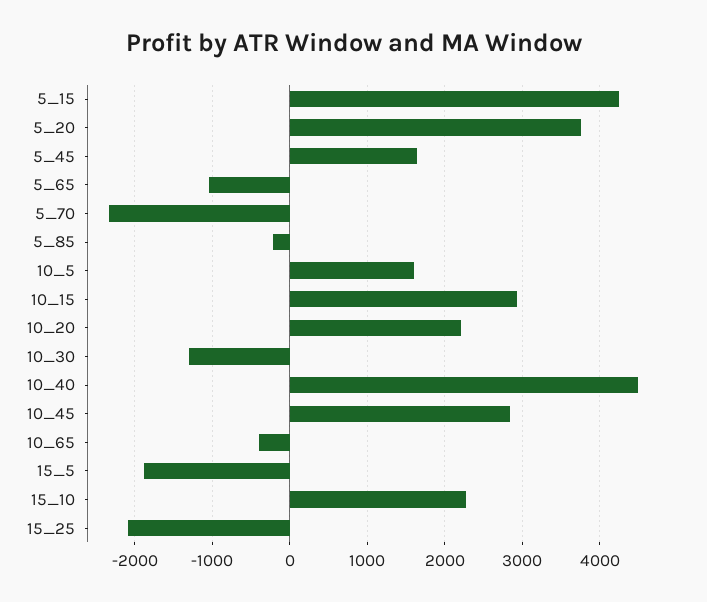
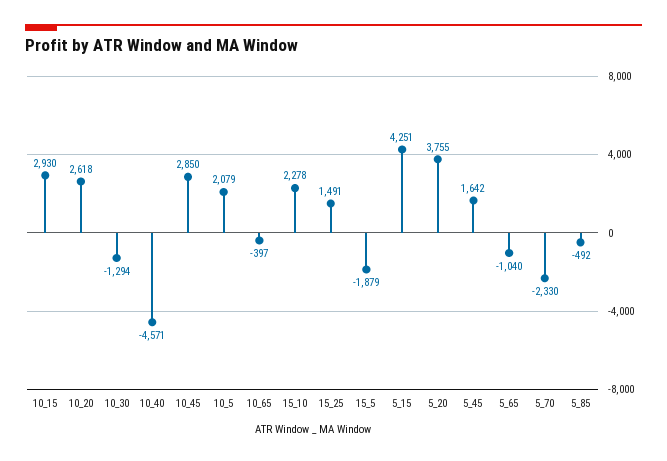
5_85: -200 -> -492
10_5: 1600 -> 2079
10_20: 2200 -> 2618
10_40: 4500 -> -4571
15_25: -2100 -> 1491

